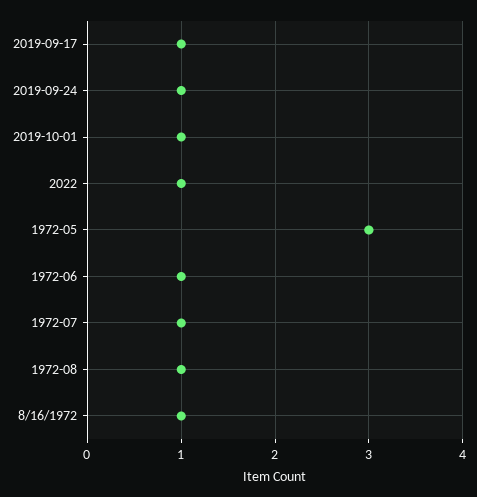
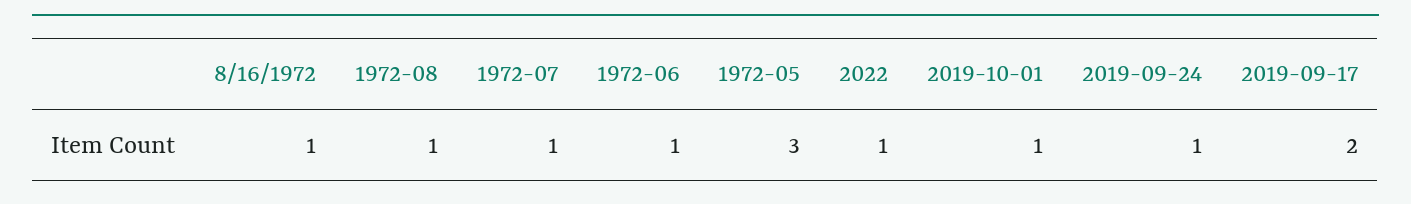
2019-09-17: 1 -> 2

